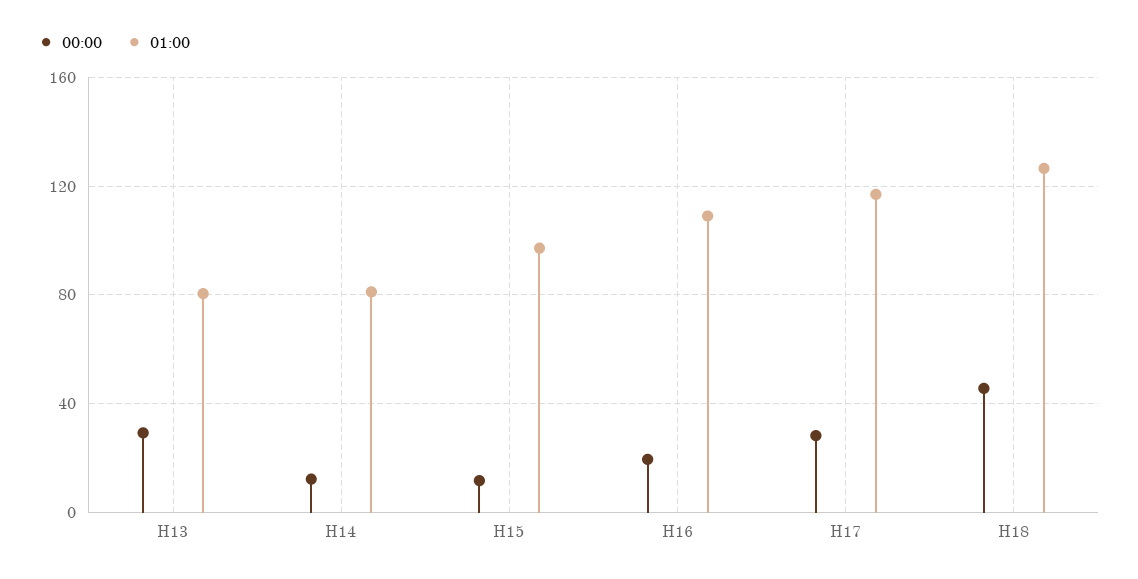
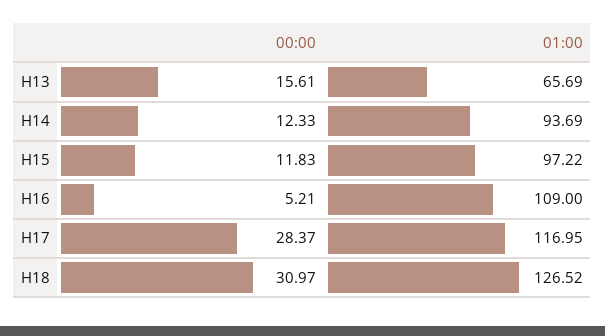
00:00, H13: 30 -> 15.61
01:00, H13: 80 -> 65.69
01:00, H14: 80 -> 93.69
00:00, H16: 20 -> 5.21
00:00, H18: 45 -> 30.97

